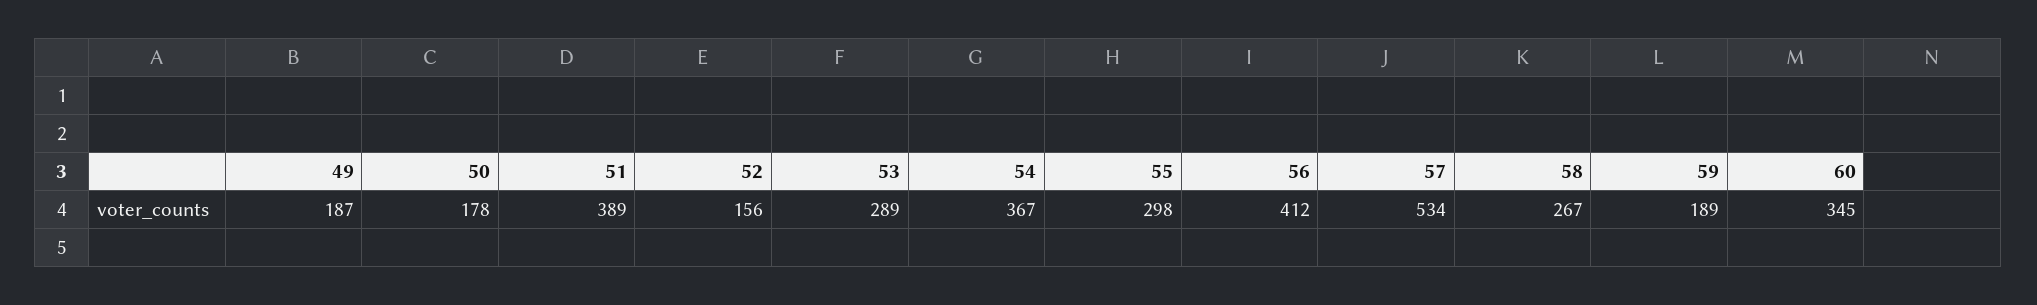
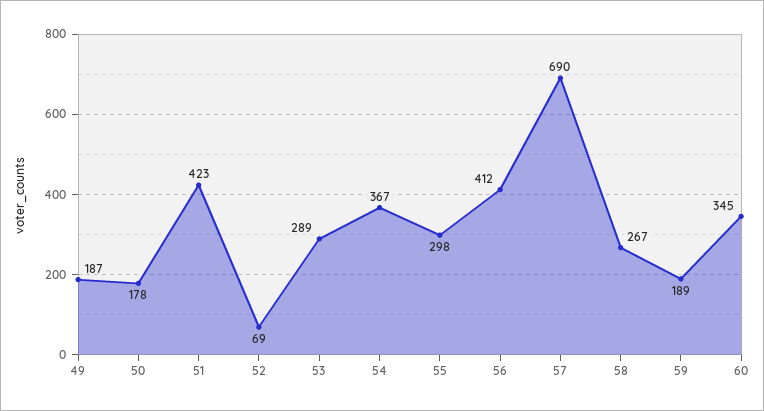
51: 389 -> 423
52: 156 -> 69
57: 534 -> 690

